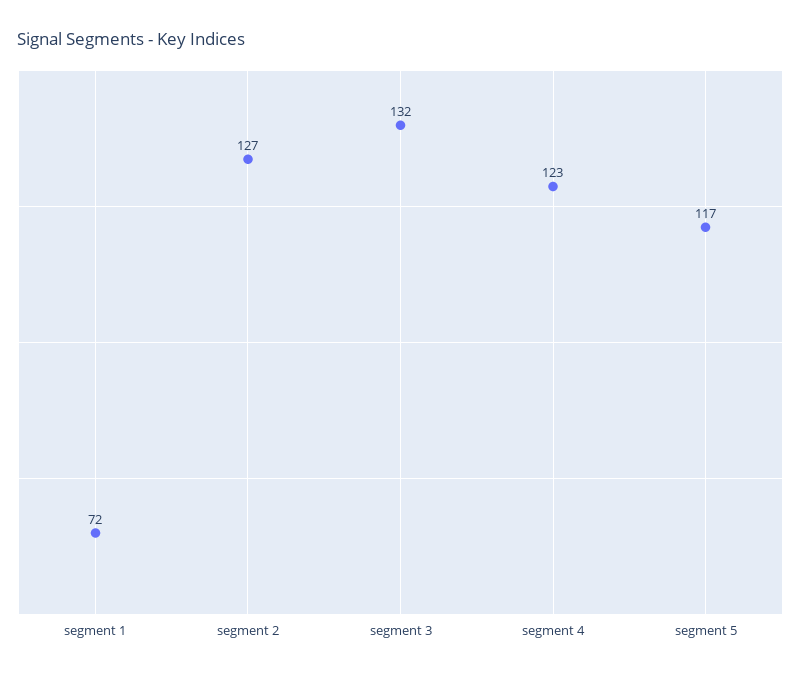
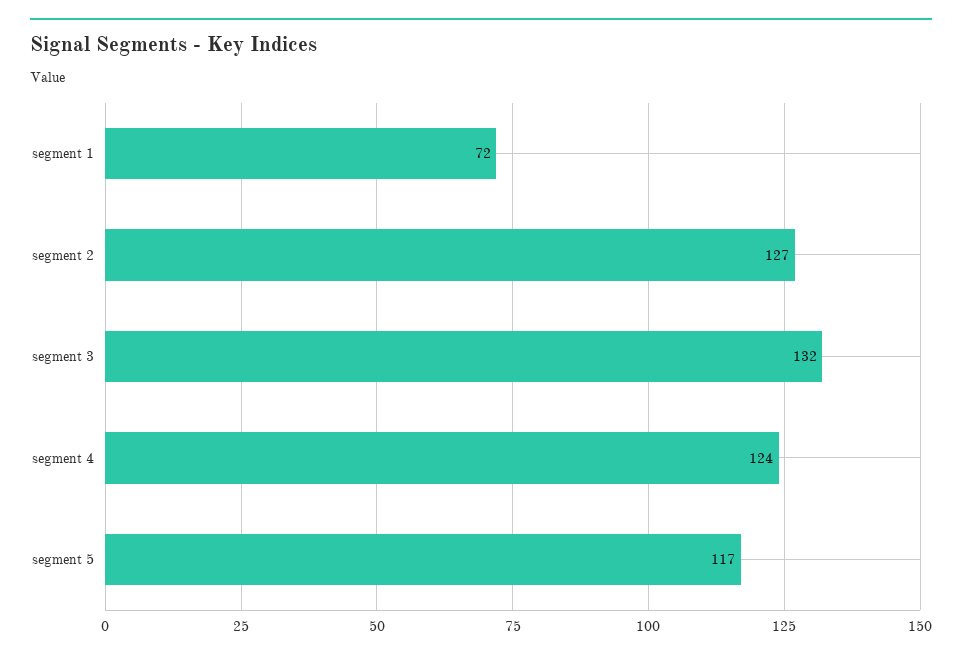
segment 4: 123 -> 124

